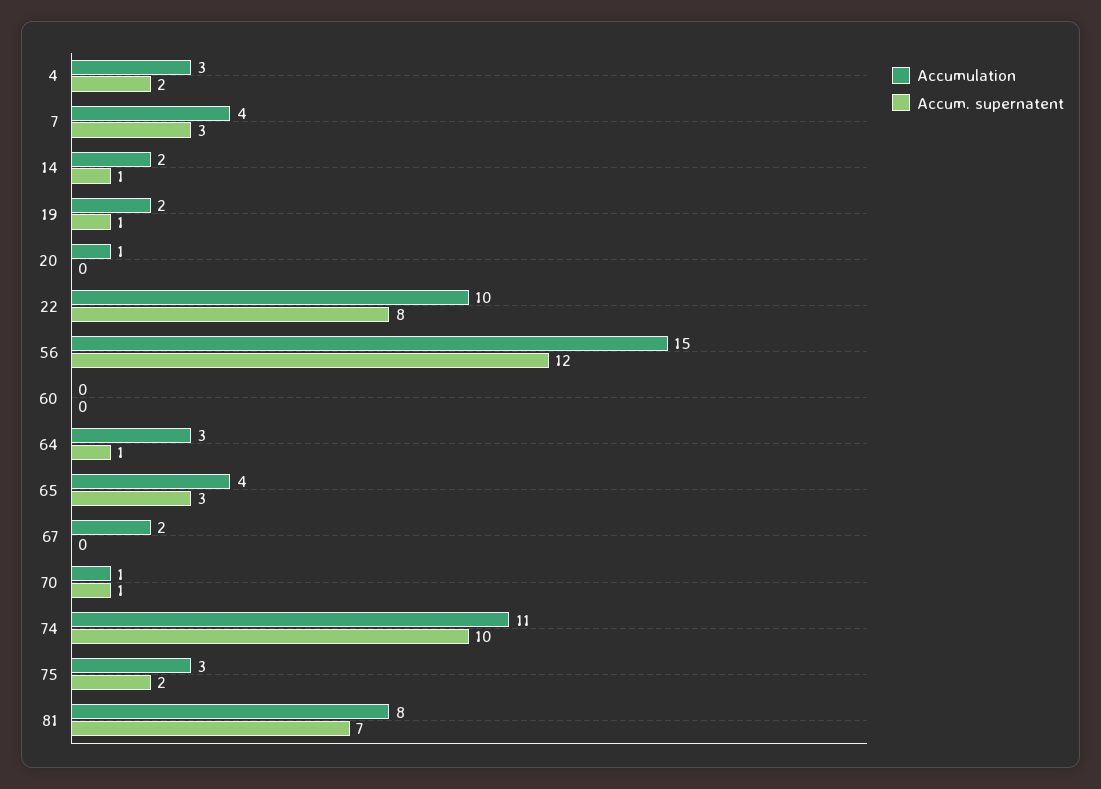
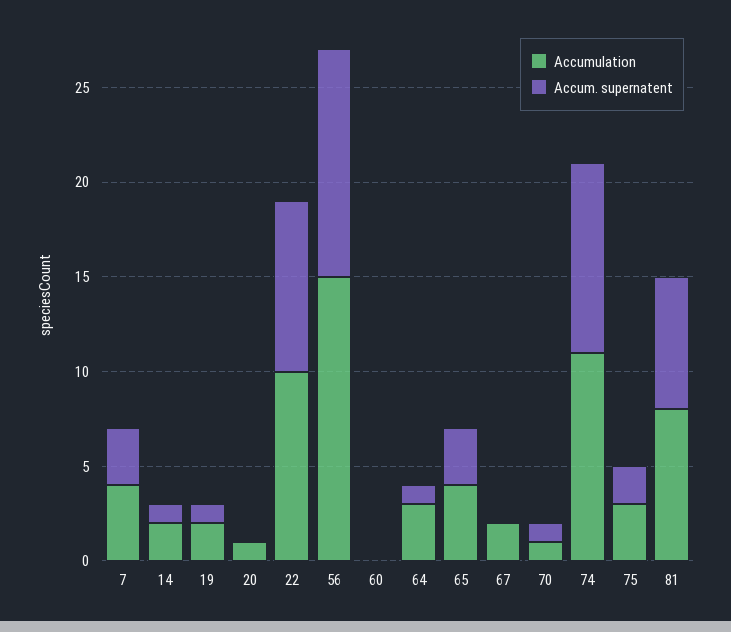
Accumulation, 4: 3 -> none
Accum. supernatent, 4: 2 -> none
Accum. supernatent, 22: 8 -> 9

